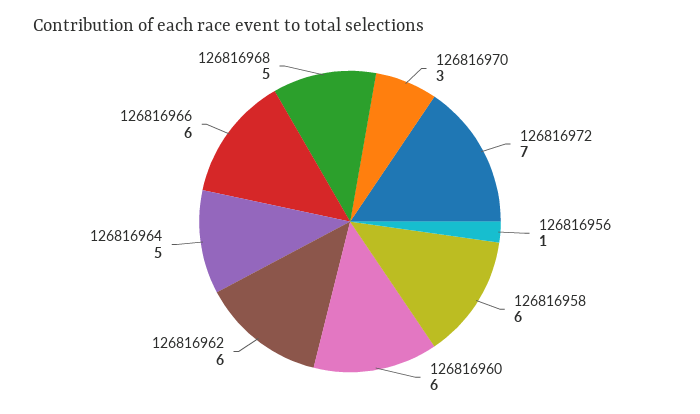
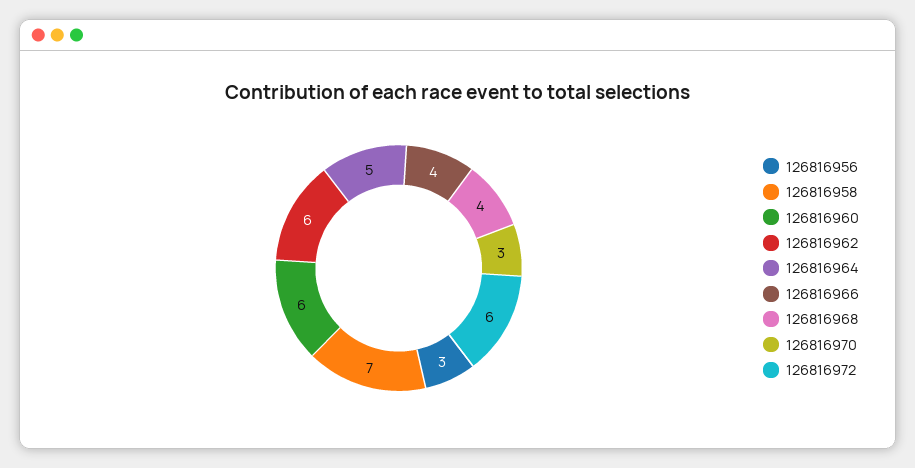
126816972: 7 -> 6
126816956: 1 -> 3
126816958: 6 -> 7
126816966: 6 -> 4
126816968: 5 -> 4

